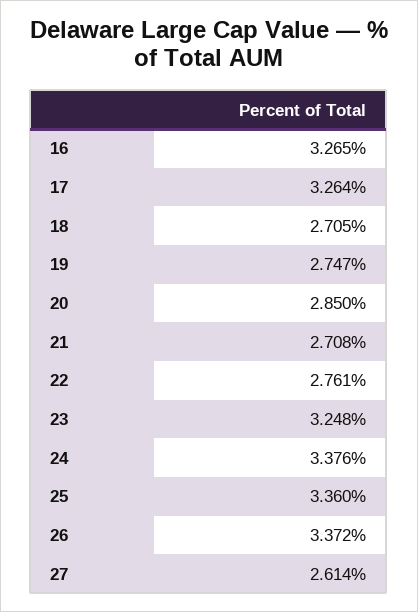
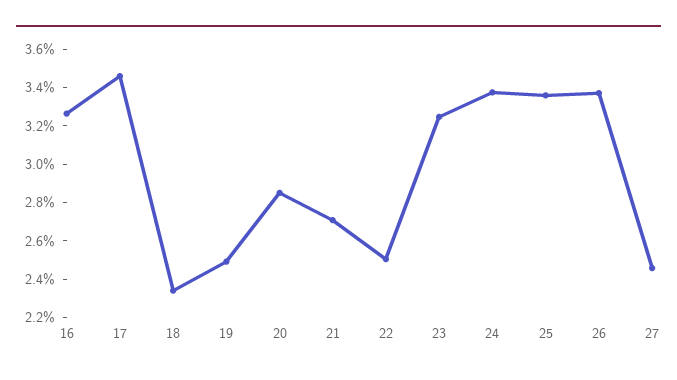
17: 3.264 -> 3.45
18: 2.705 -> 2.35
19: 2.747 -> 2.5
22: 2.761 -> 2.5
27: 2.614 -> 2.45

